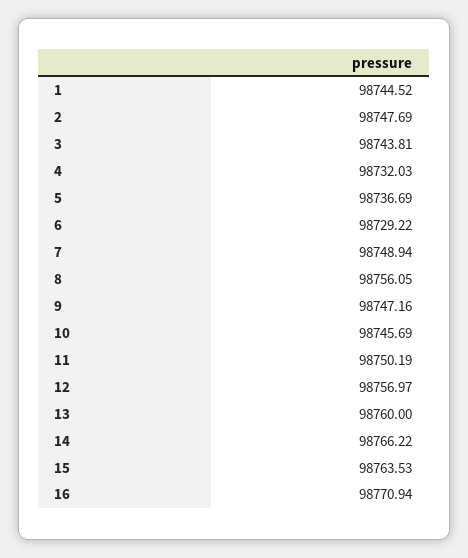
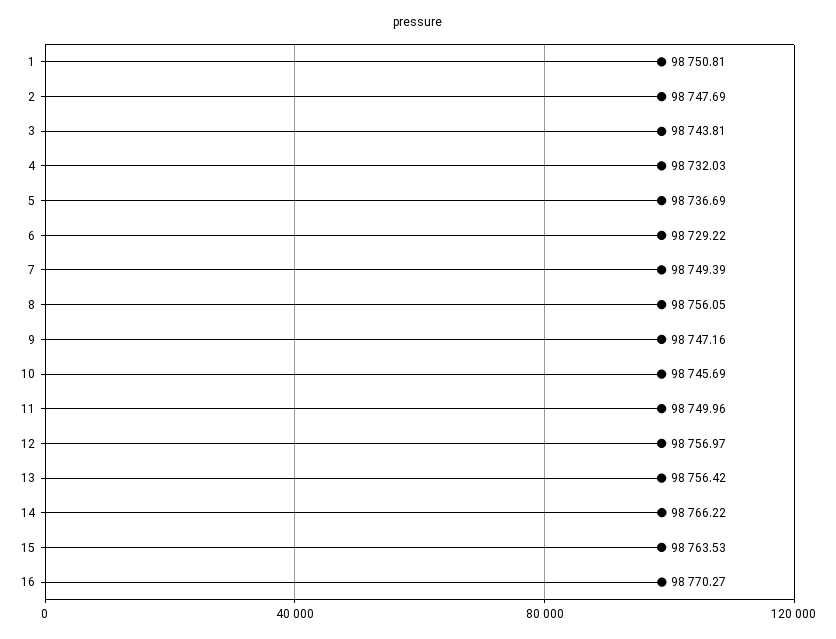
1: 98744.52 -> 98750.81
7: 98748.94 -> 98749.39
11: 98750.19 -> 98749.96
13: 98760 -> 98756.42
16: 98770.94 -> 98770.27

